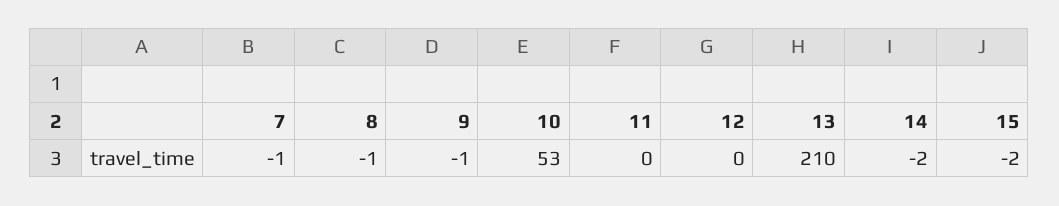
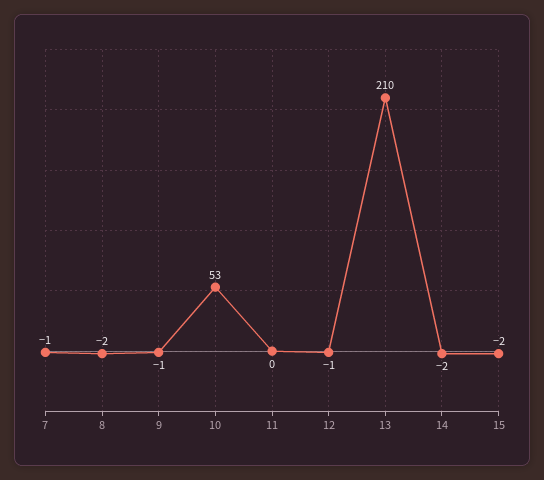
8: -1 -> -2
12: 0 -> -1

